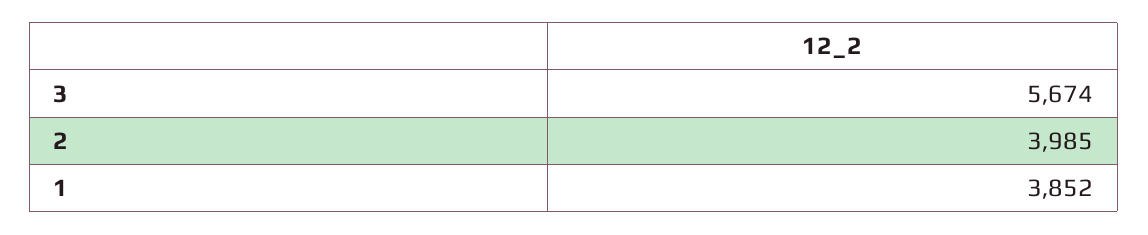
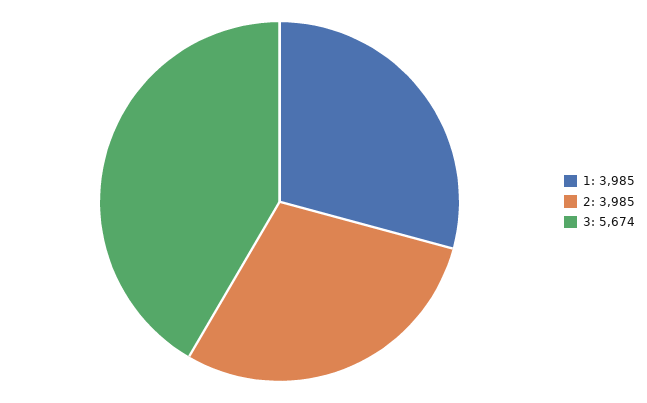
1: 3852 -> 3985

